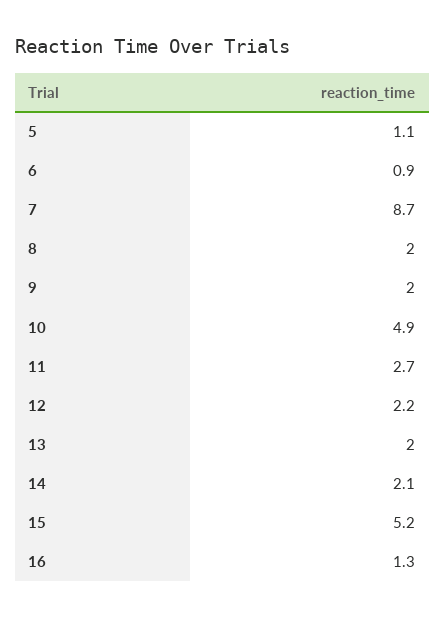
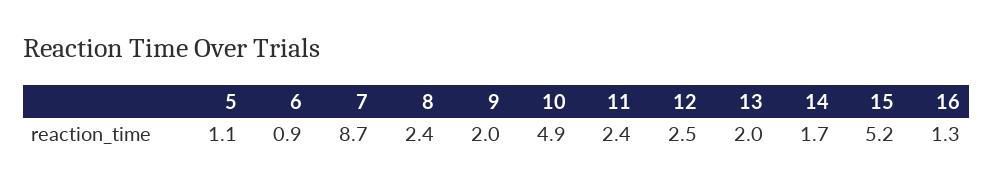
8: 2 -> 2.4
11: 2.7 -> 2.4
12: 2.2 -> 2.5
14: 2.1 -> 1.7

